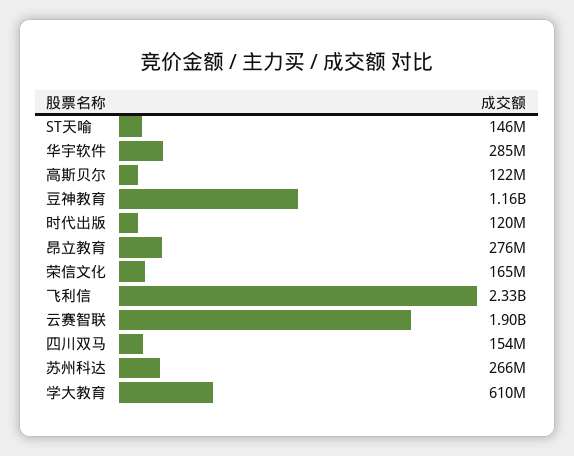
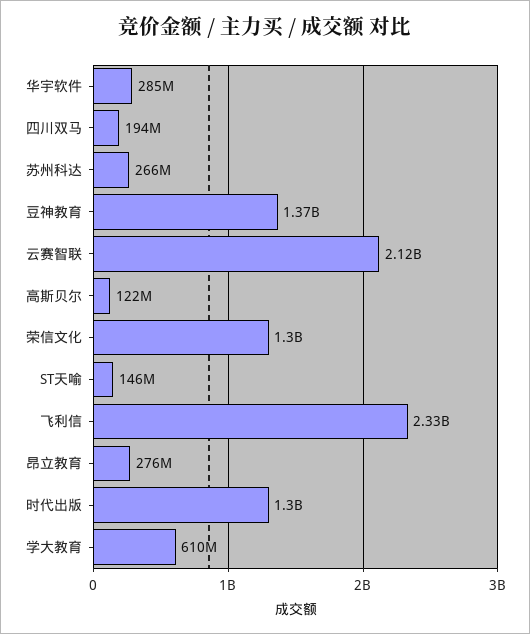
豆神教育: 1160000000 -> 1370000000
时代出版: 120000000 -> 1300000000
荣信文化: 165000000 -> 1300000000
云赛智联: 1900000000 -> 2120000000
四川双马: 154000000 -> 194000000

